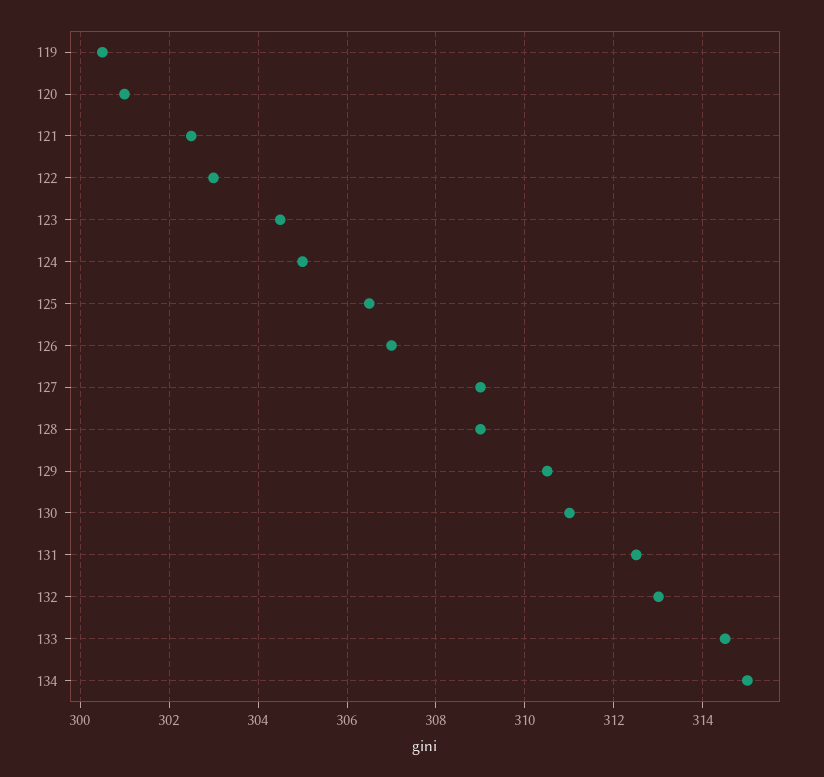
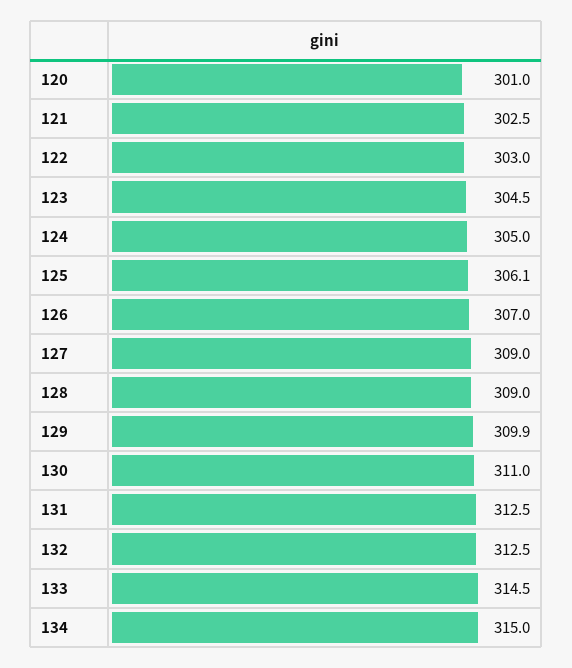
119: 300.5 -> none
125: 306.5 -> 306.1
129: 310.5 -> 309.9
132: 313 -> 312.5

